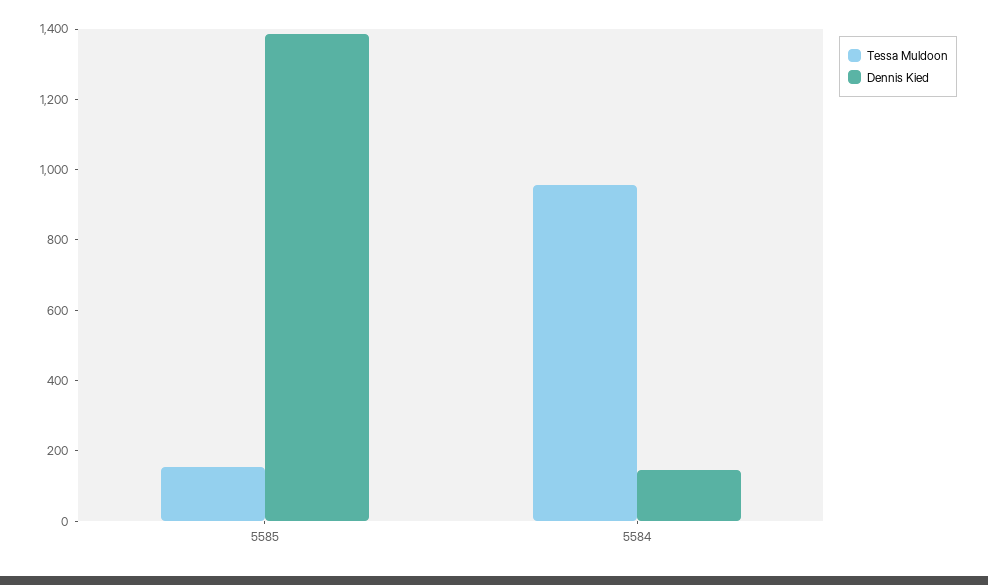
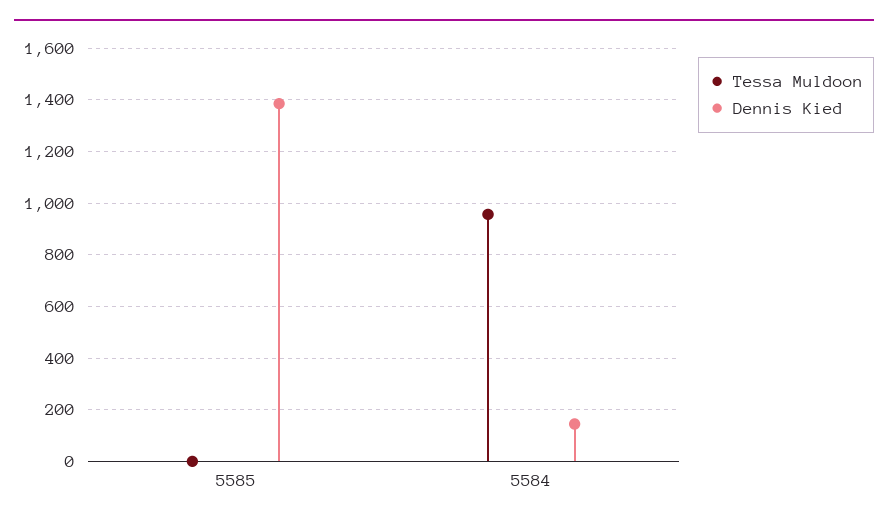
Tessa Muldoon, 5585: 150 -> 0

